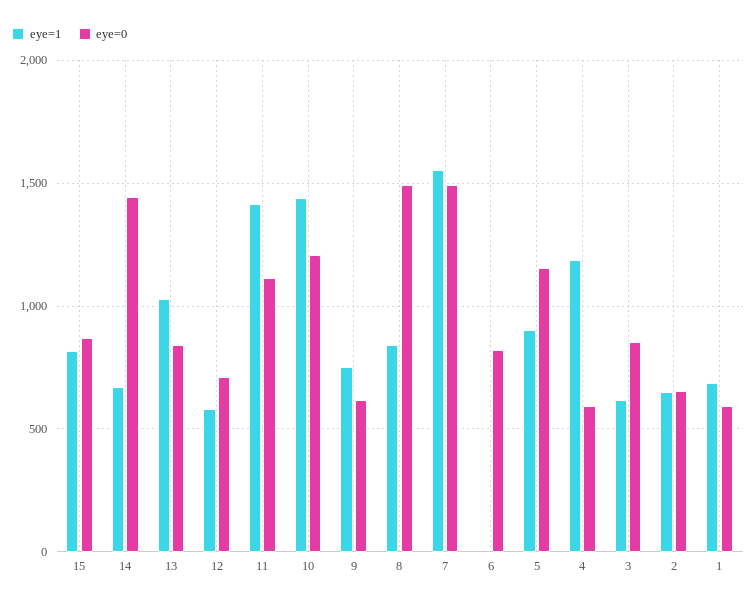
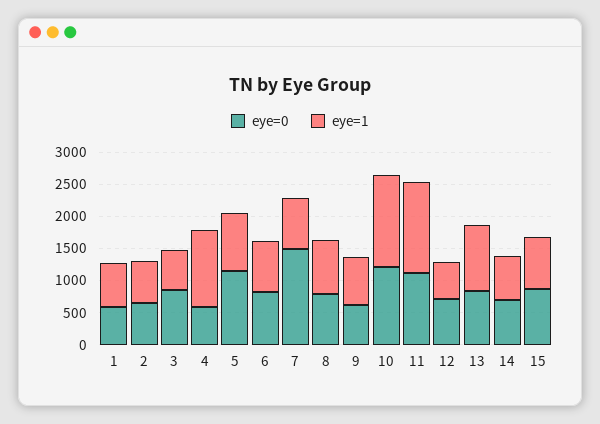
eye=0, 14: 1450 -> 750
eye=0, 8: 1500 -> 750
eye=1, 7: 1550 -> 750
eye=1, 6: 0 -> 750

